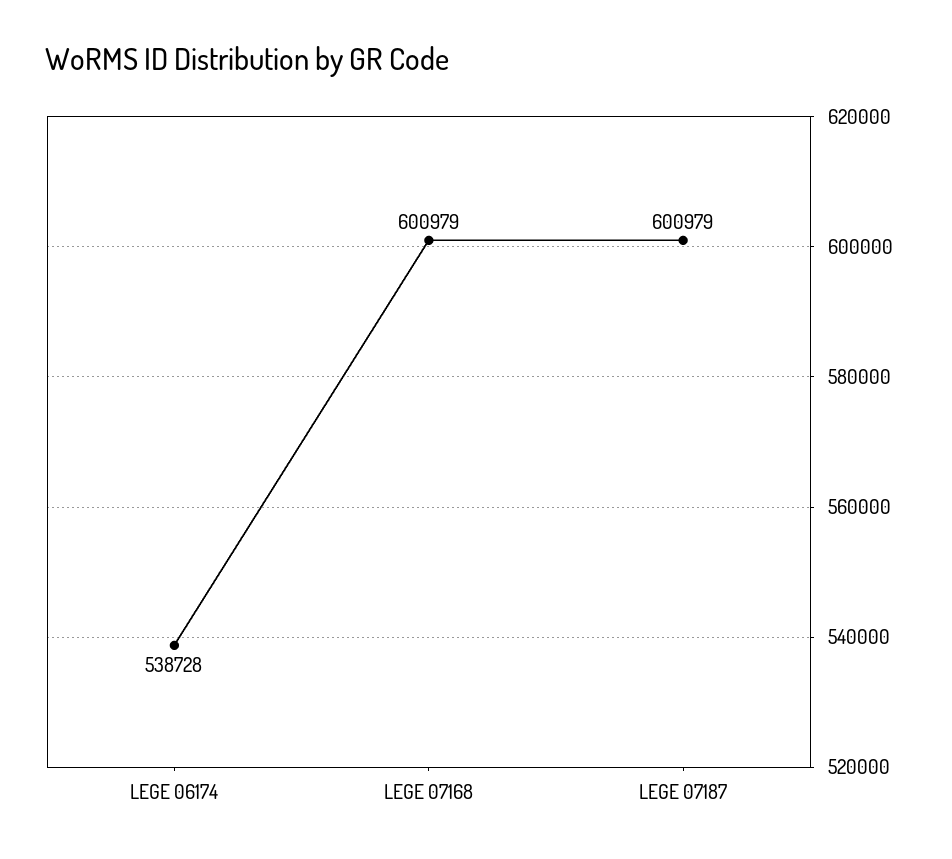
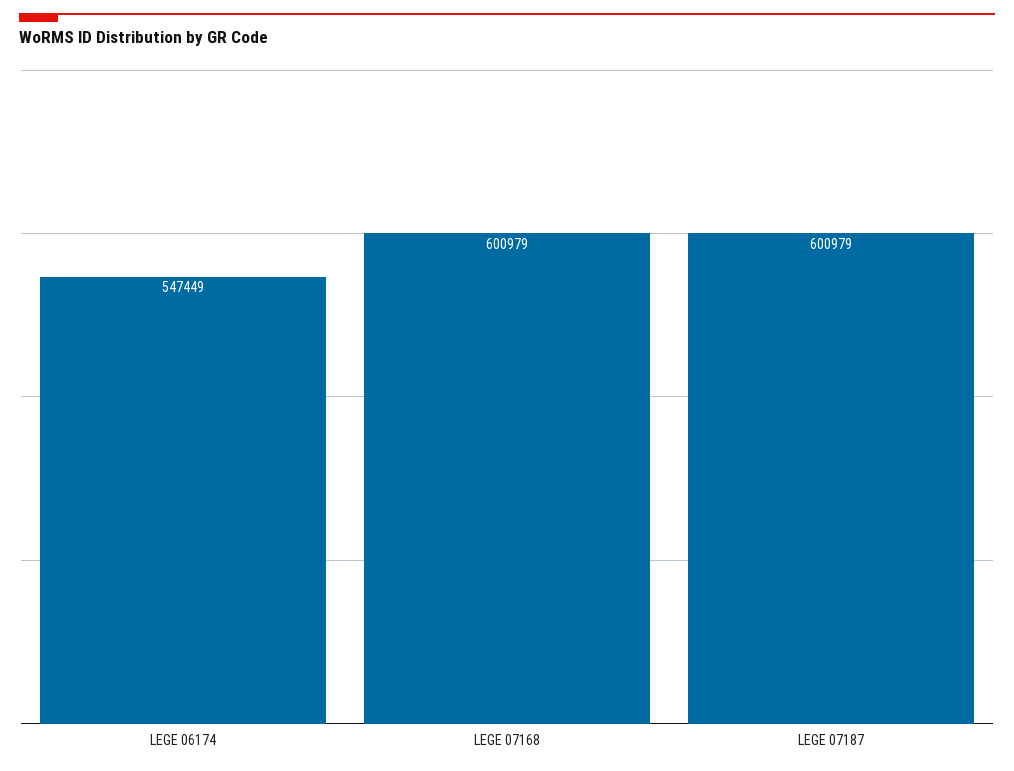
LEGE 06174: 538728 -> 547449

